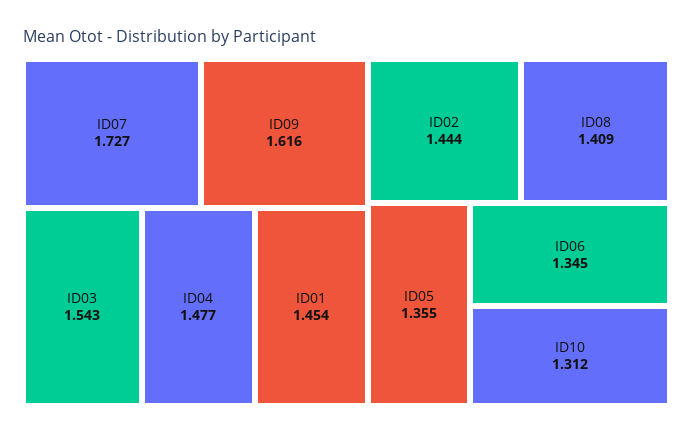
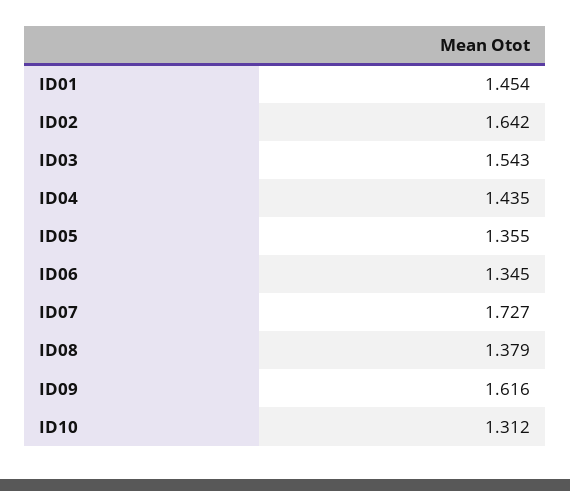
ID04: 1.477 -> 1.435
ID02: 1.444 -> 1.642
ID08: 1.409 -> 1.379

